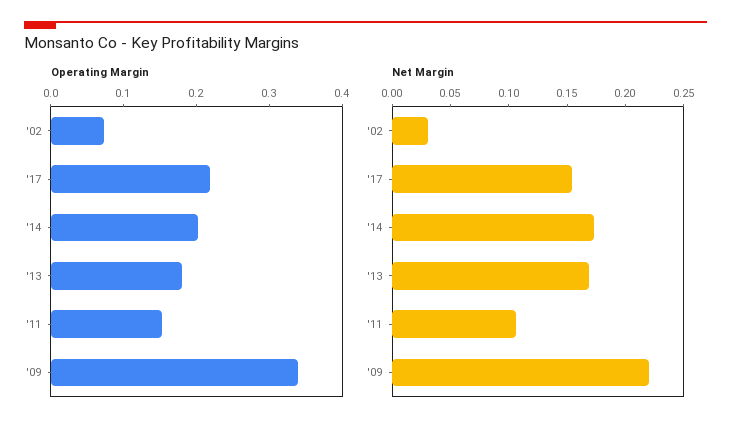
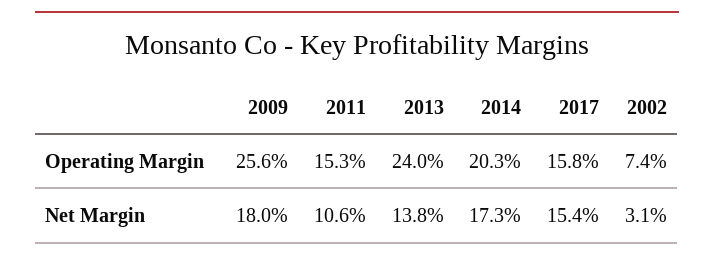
Operating Margin, '17: 0.22 -> 0.158
Operating Margin, '13: 0.18 -> 0.24
Operating Margin, '09: 0.34 -> 0.256
Net Margin, '13: 0.17 -> 0.138
Net Margin, '09: 0.22 -> 0.18

